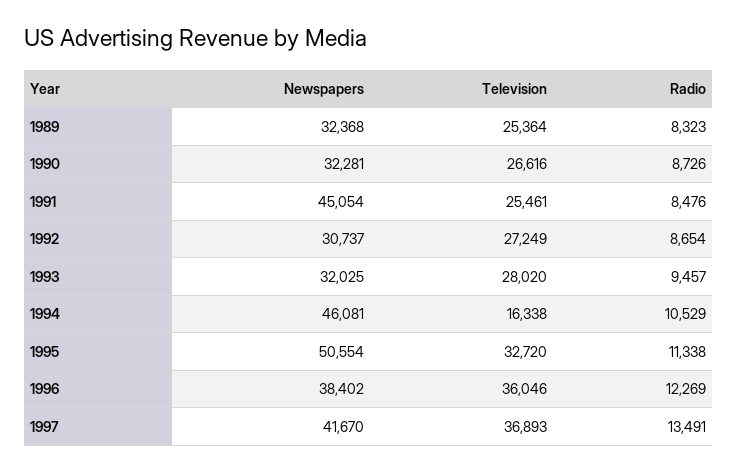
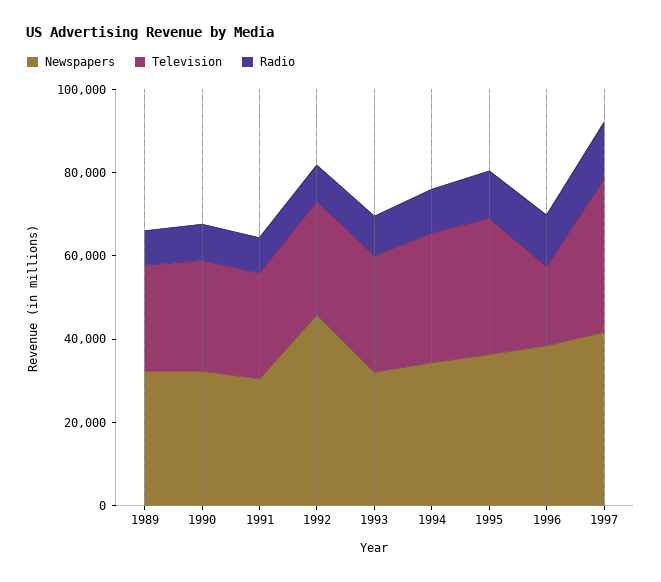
Newspapers, 1991: 45054 -> 30000
Newspapers, 1992: 30737 -> 45000
Newspapers, 1994: 46081 -> 35000
Television, 1994: 16338 -> 30000
Newspapers, 1995: 50554 -> 35000
Television, 1996: 36046 -> 20000

